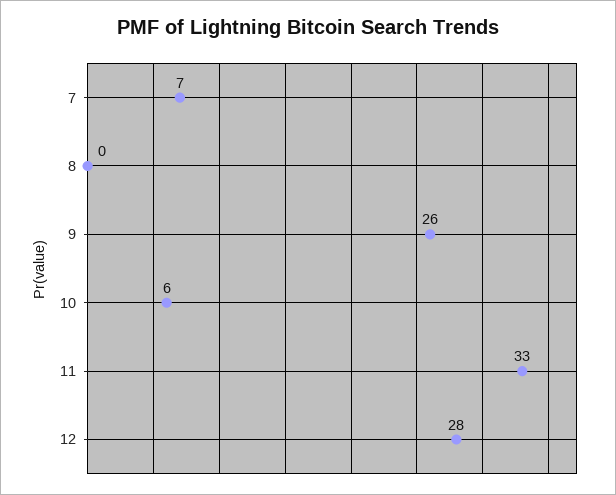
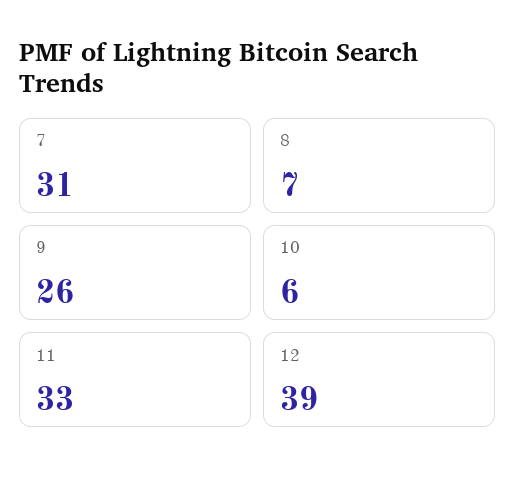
7: 7 -> 31
8: 0 -> 7
12: 28 -> 39

